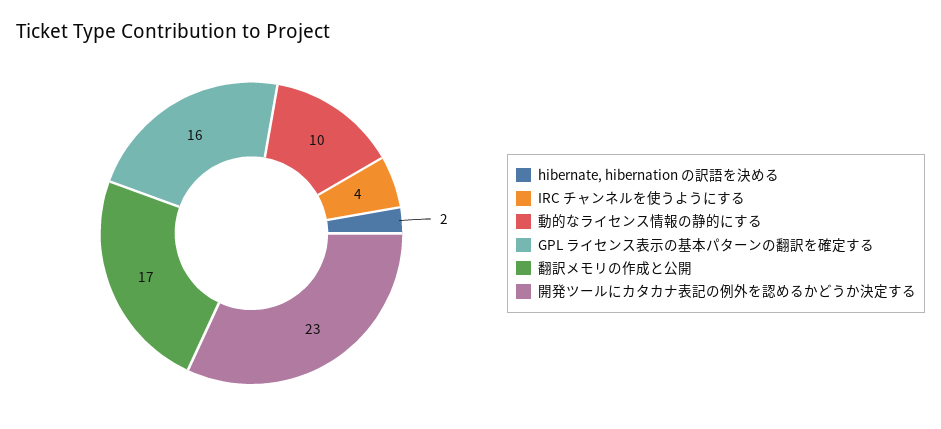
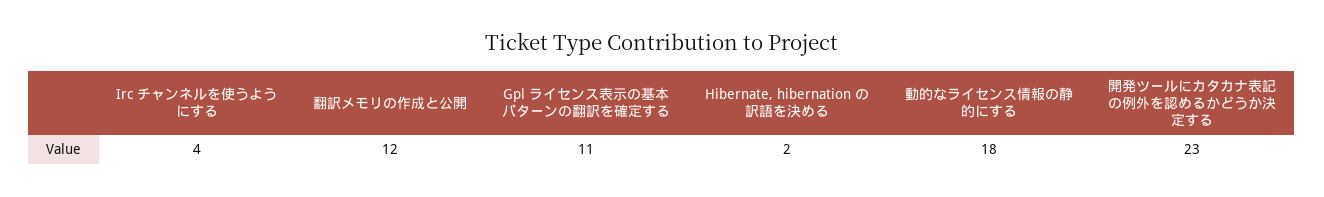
動的なライセンス情報の静的にする: 10 -> 18
GPL ライセンス表示の基本パターンの翻訳を確定する: 16 -> 11
翻訳メモリの作成と公開: 17 -> 12

